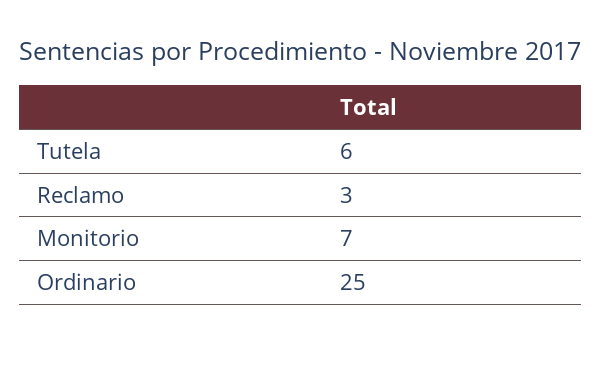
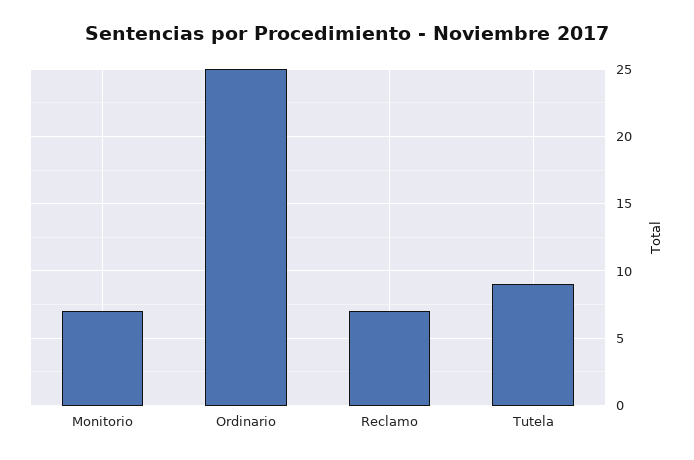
Tutela: 6 -> 9
Reclamo: 3 -> 7

